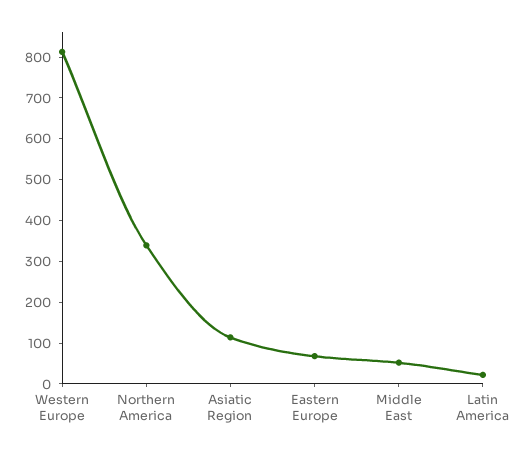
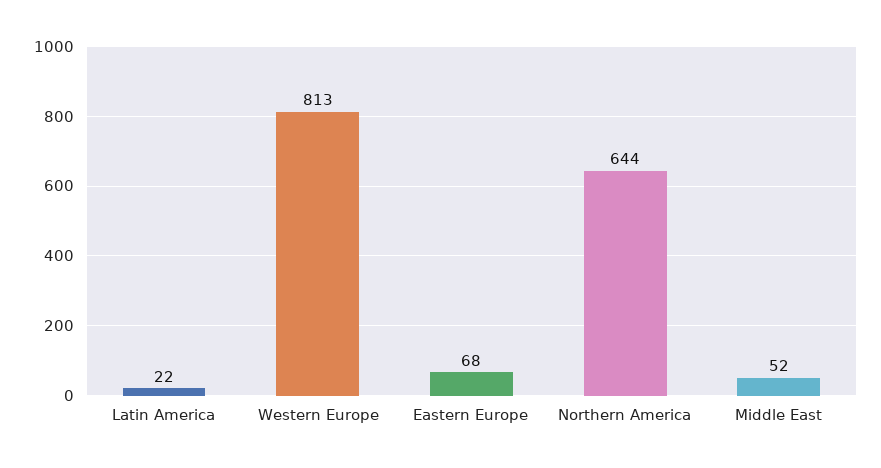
Northern America: 340 -> 644
Asiatic Region: 120 -> none

